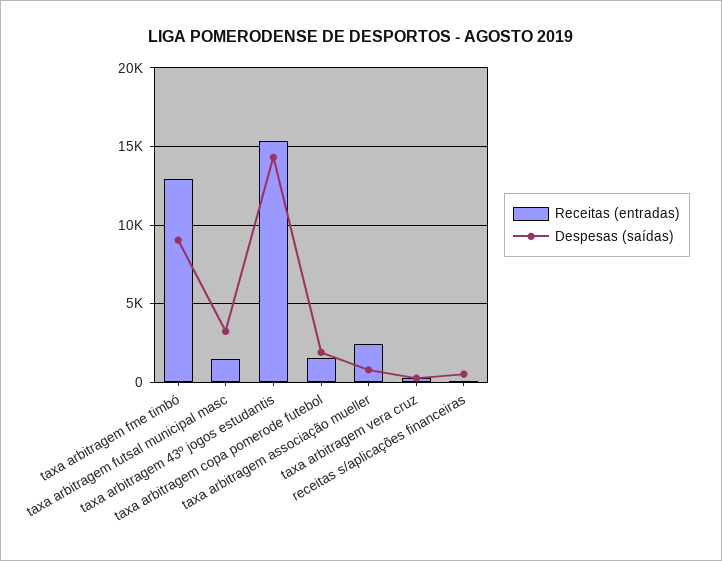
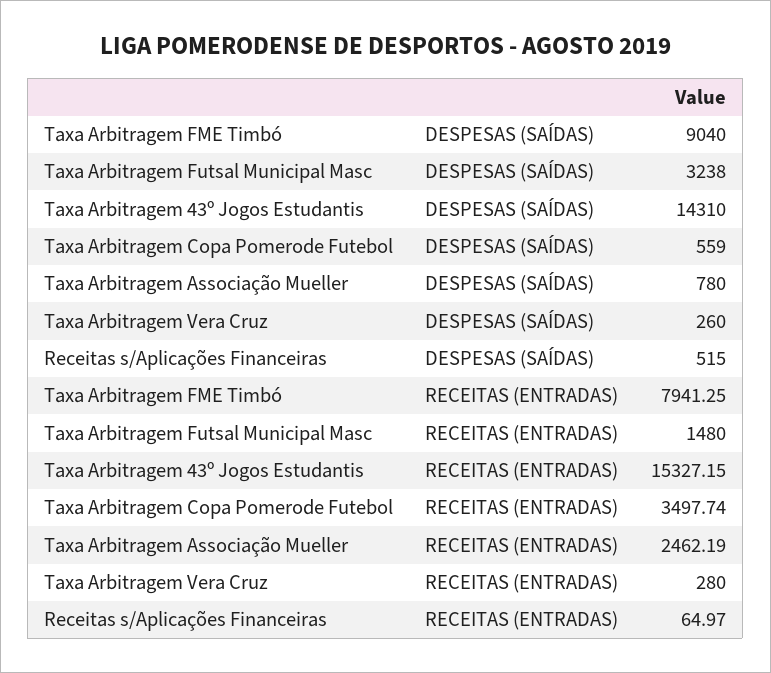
Receitas (entradas), taxa arbitragem fme timbó: 13000 -> 7941.25
Receitas (entradas), taxa arbitragem copa pomerode futebol: 1500 -> 3497.74
Despesas (saídas), taxa arbitragem copa pomerode futebol: 2000 -> 559

